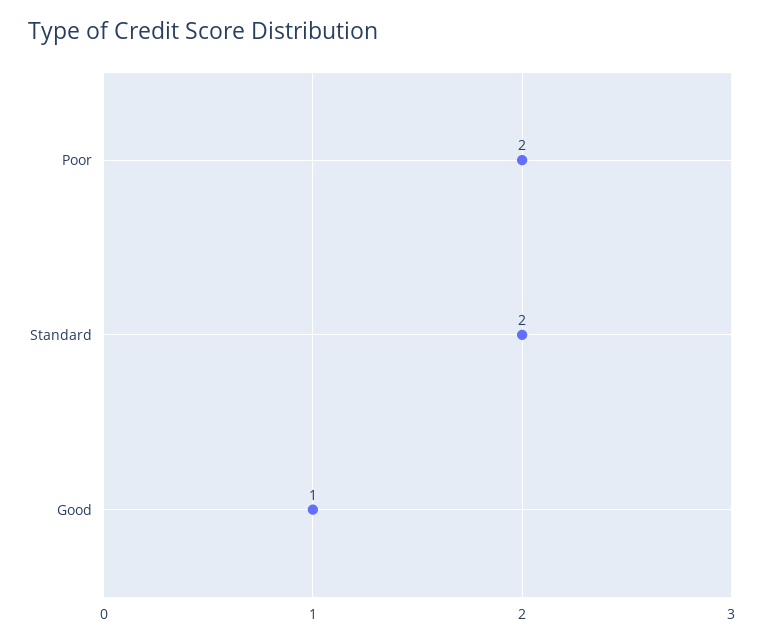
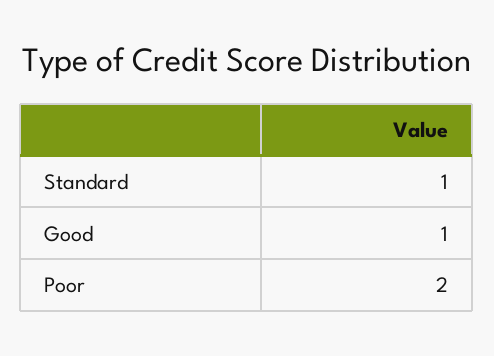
Standard: 2 -> 1

